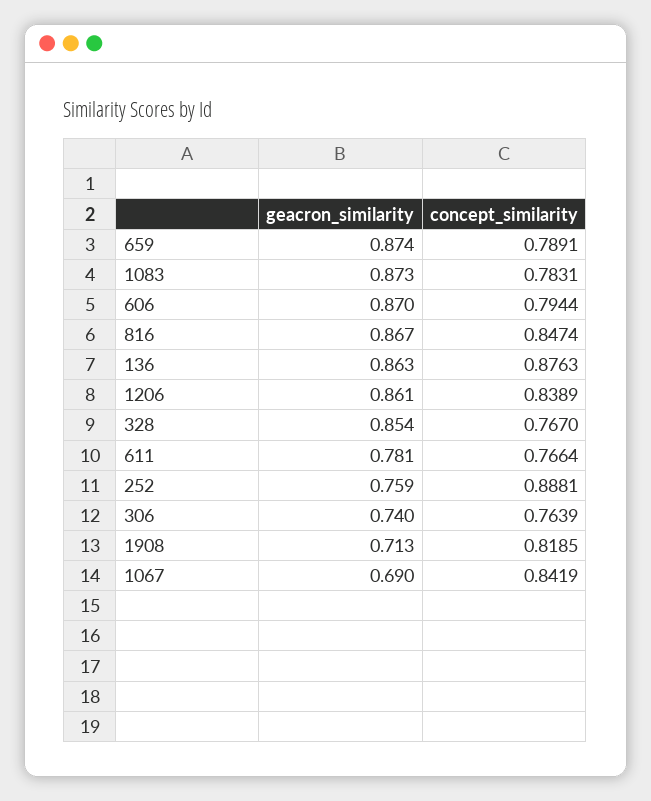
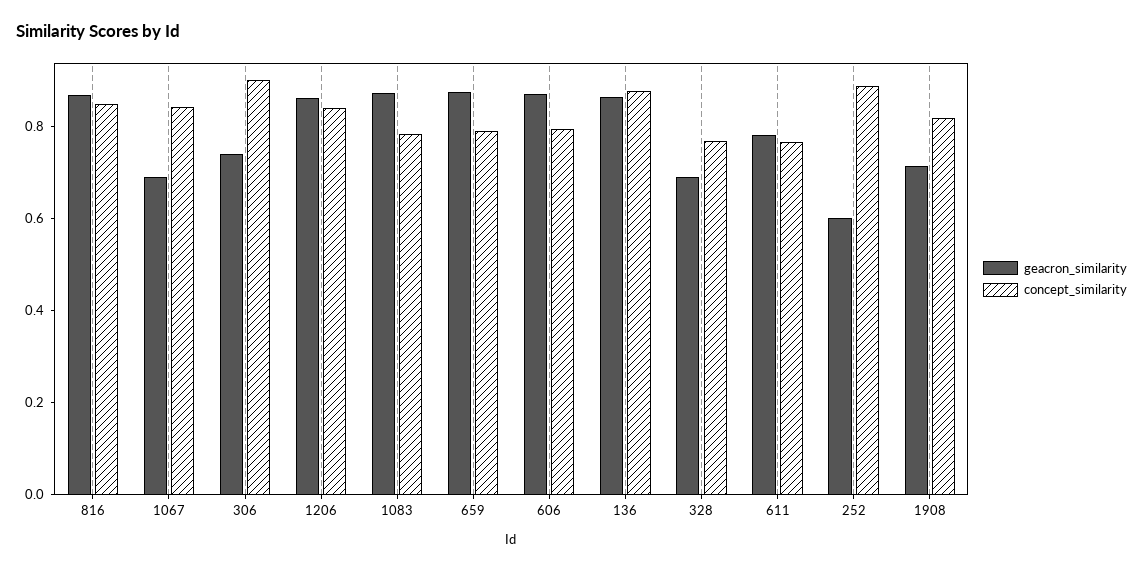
geacron_similarity, 328: 0.854 -> 0.7
geacron_similarity, 252: 0.759 -> 0.6
concept_similarity, 306: 0.7639 -> 0.9

